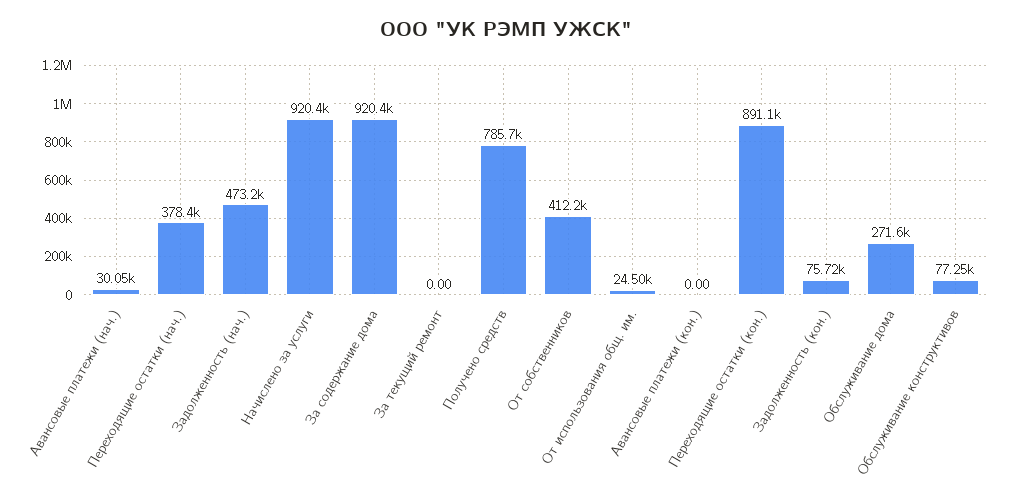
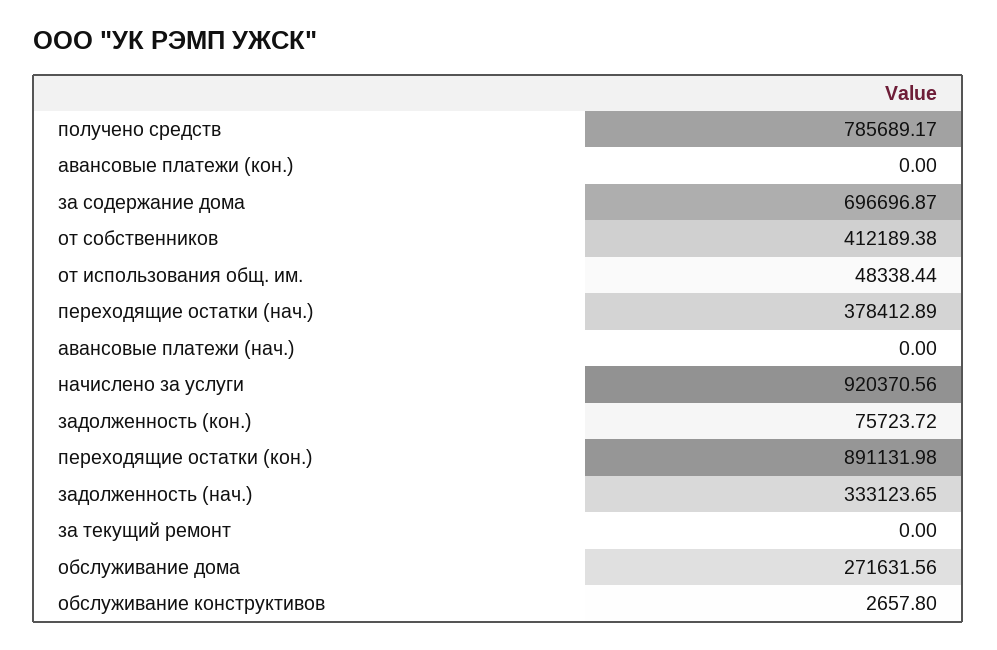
Авансовые платежи (нач.): 30050 -> 0
Задолженность (нач.): 473200 -> 333123.65
За содержание дома: 920400 -> 696696.87
От использования общ. им.: 24500 -> 48338.44
Обслуживание конструктивов: 77250 -> 2657.8

